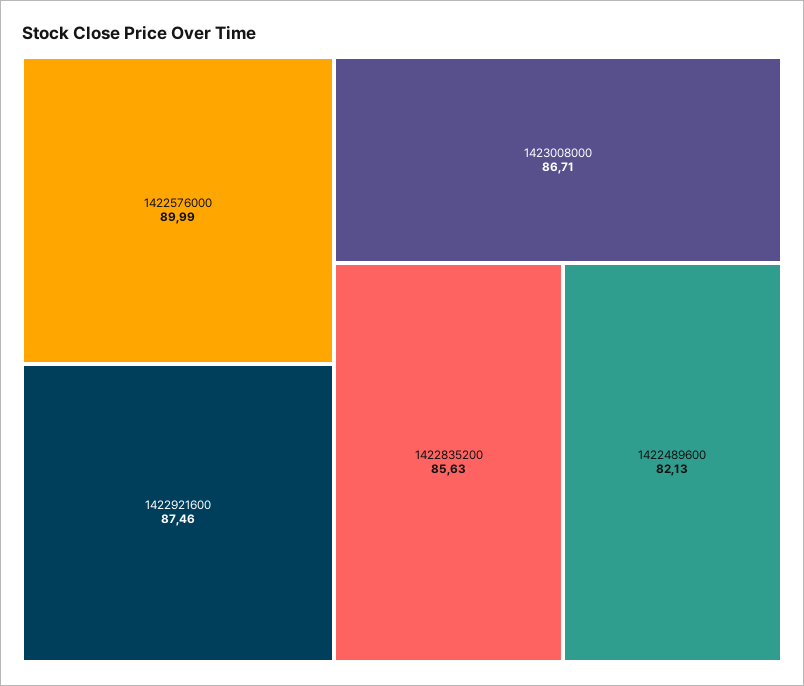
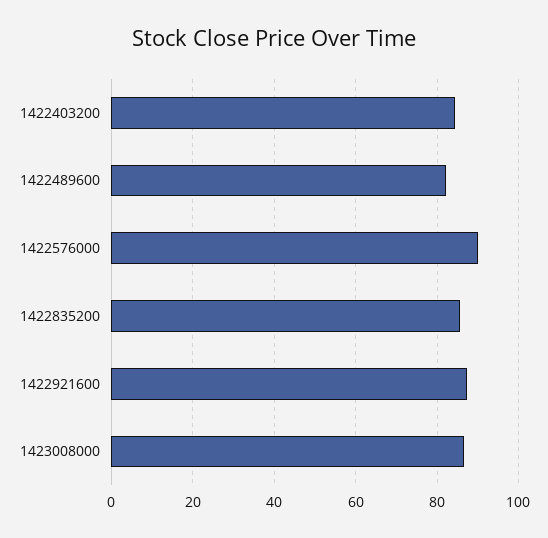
1422403200: none -> 84

